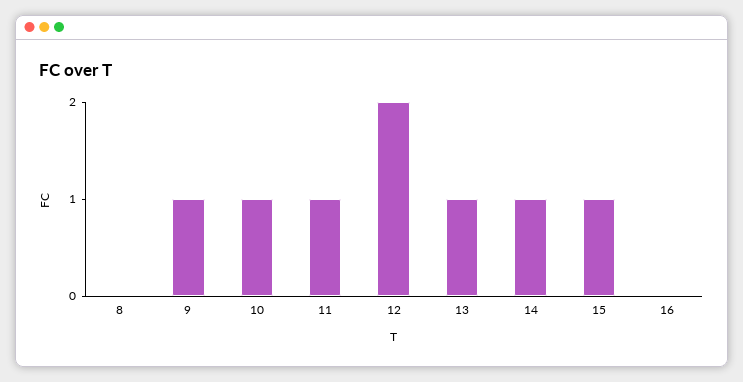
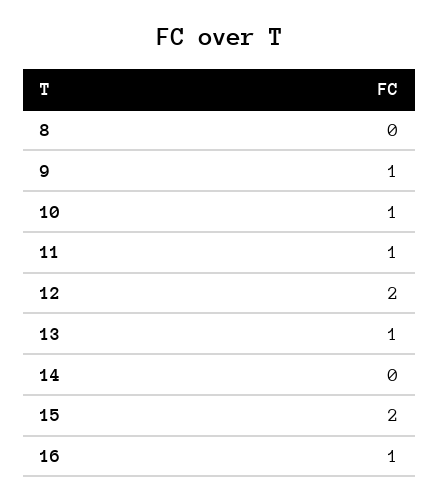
14: 1 -> 0
15: 1 -> 2
16: 0 -> 1

